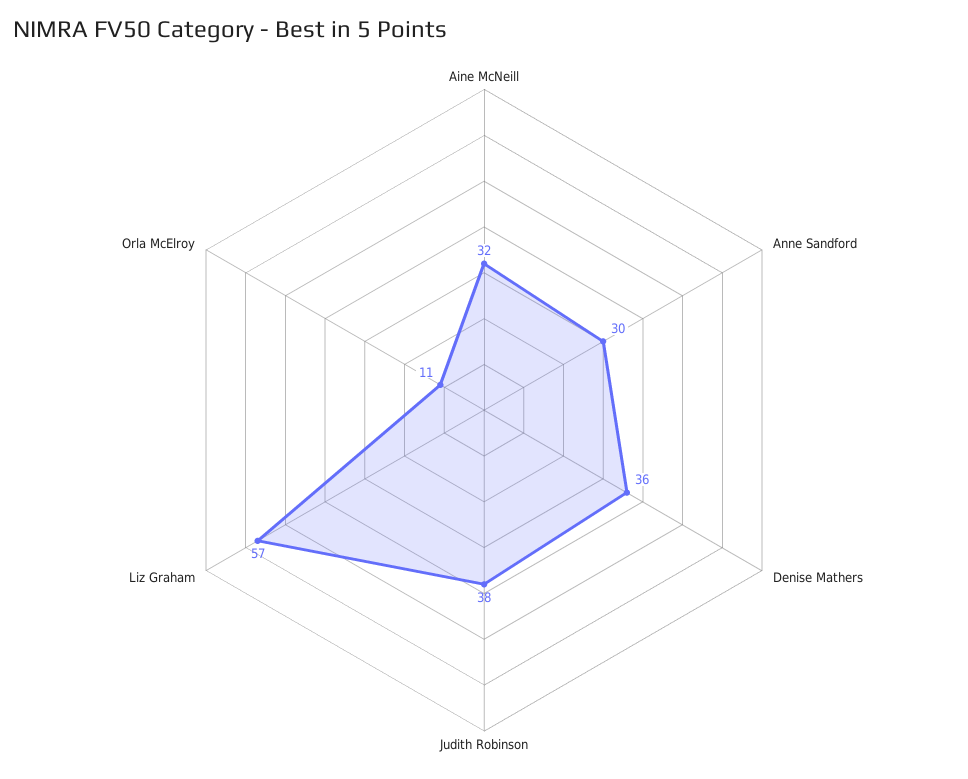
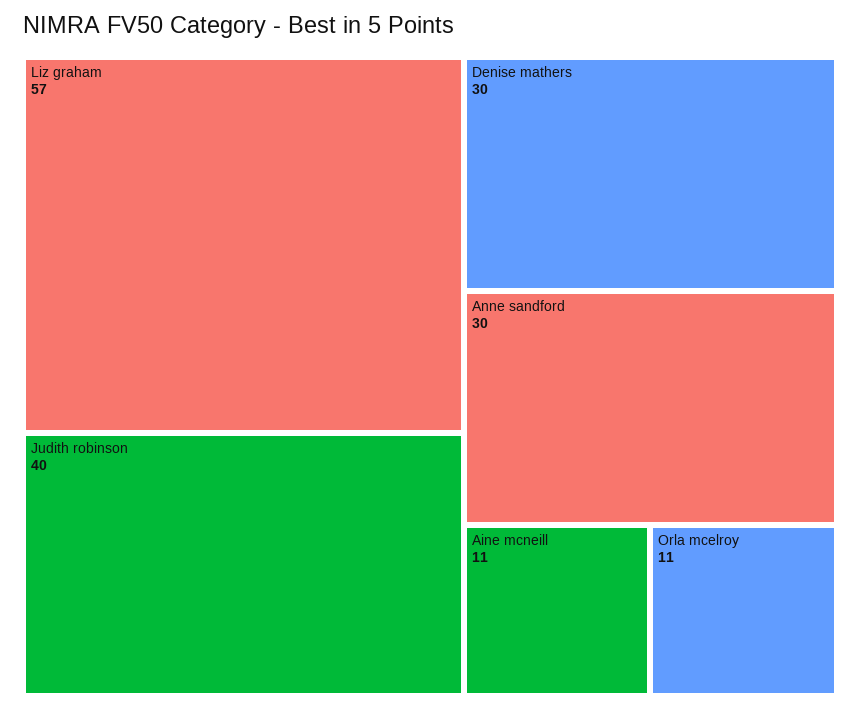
Aine McNeill: 32 -> 11
Denise Mathers: 36 -> 30
Judith Robinson: 38 -> 40

